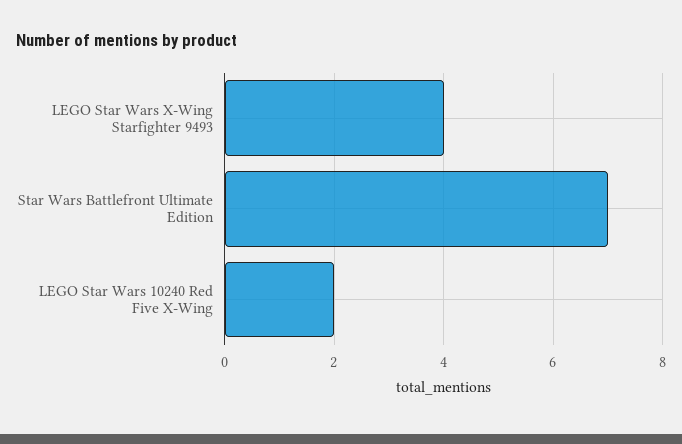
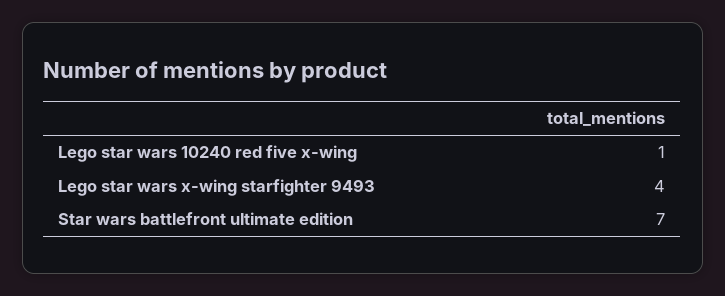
LEGO Star Wars 10240 Red Five X-Wing: 2 -> 1

